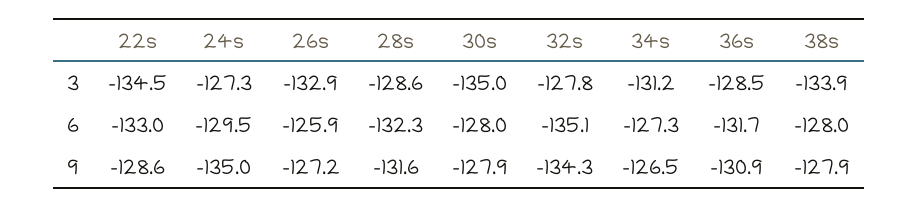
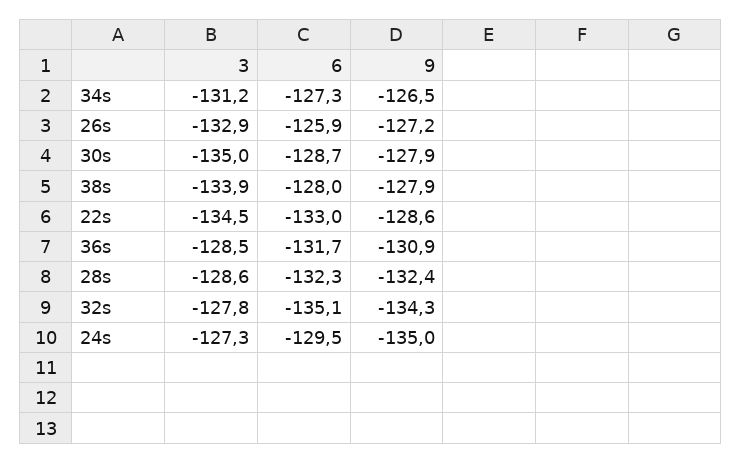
30s, 6: -128 -> -128.7
28s, 9: -131.6 -> -132.4

